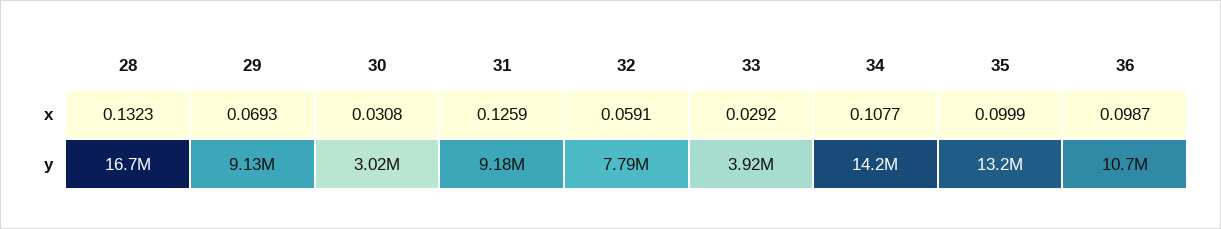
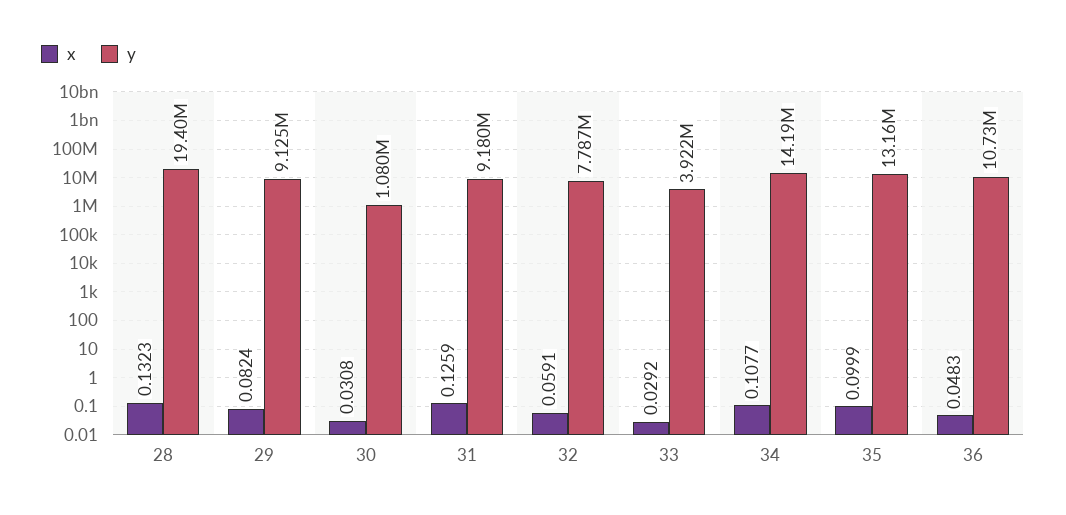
x, 29: 0.0693 -> 0.0824
x, 36: 0.0987 -> 0.0483
y, 28: 16700000 -> 19400000
y, 30: 3020000 -> 1080000

